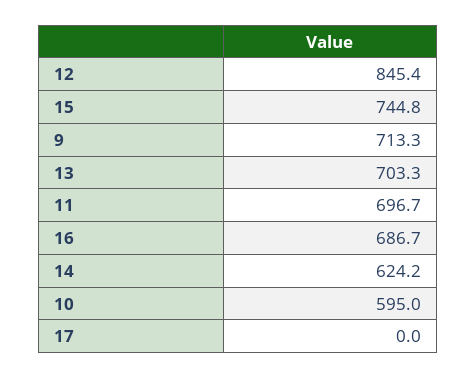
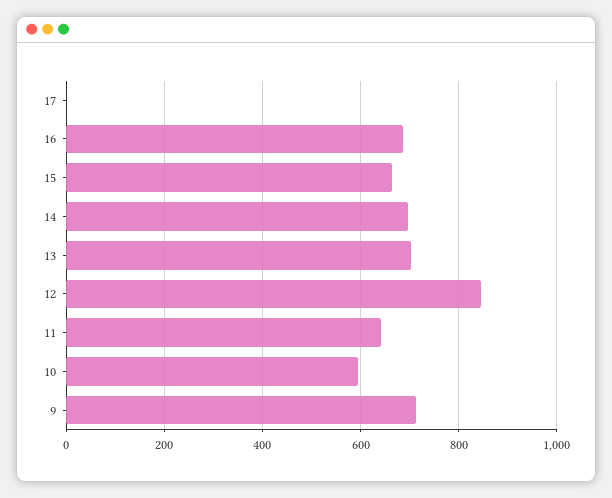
15: 744.8 -> 660
11: 696.7 -> 640
14: 624.2 -> 700

